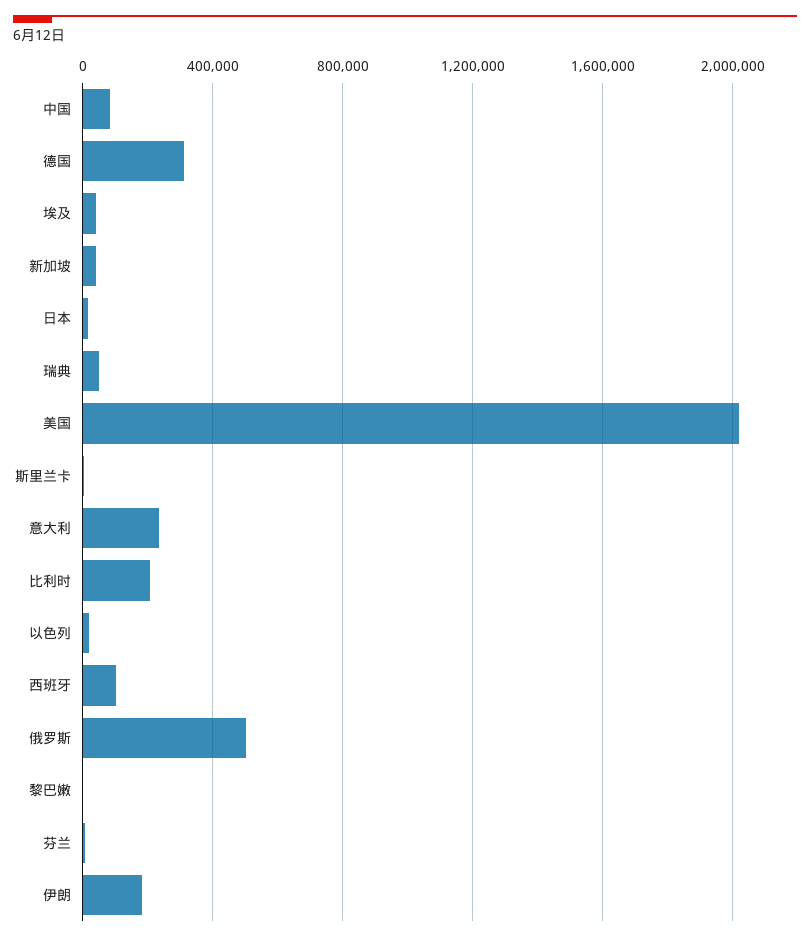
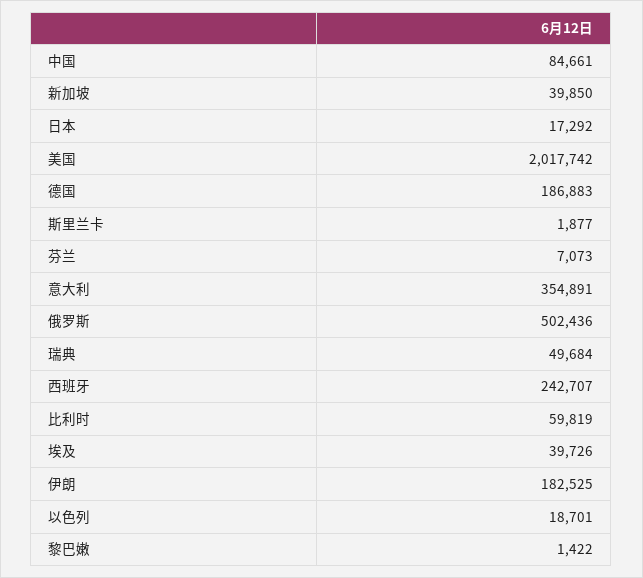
德国: 300000 -> 186883
意大利: 250000 -> 354891
比利时: 200000 -> 59819
西班牙: 100000 -> 242707

